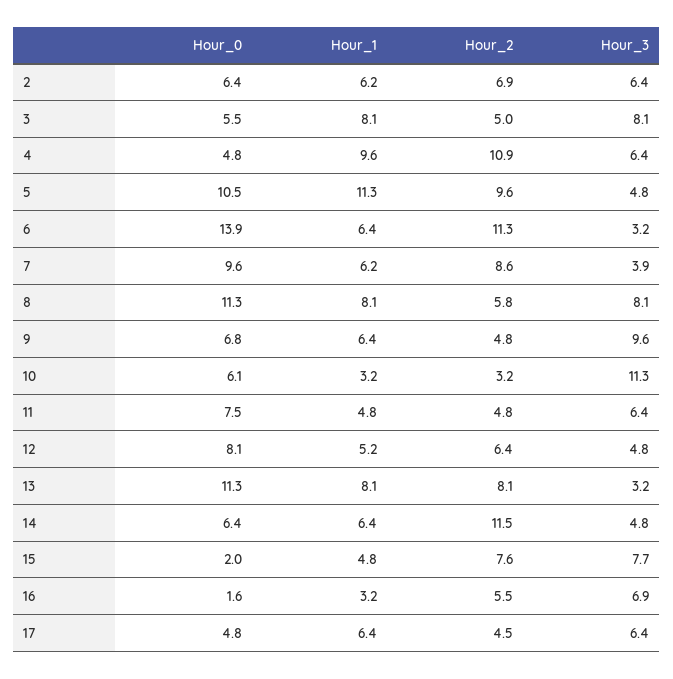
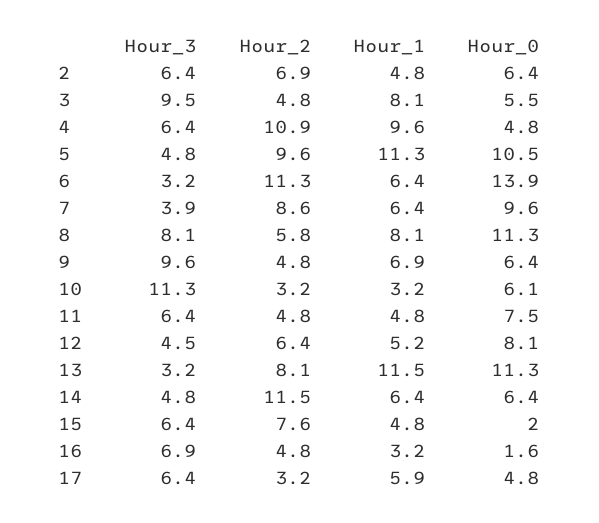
Hour_1, 2: 6.2 -> 4.8
Hour_2, 3: 5 -> 4.8
Hour_3, 3: 8.1 -> 9.5
Hour_1, 7: 6.2 -> 6.4
Hour_0, 9: 6.8 -> 6.4
Hour_1, 9: 6.4 -> 6.9
Hour_3, 12: 4.8 -> 4.5
Hour_1, 13: 8.1 -> 11.5
Hour_3, 15: 7.7 -> 6.4
Hour_2, 16: 5.5 -> 4.8
Hour_1, 17: 6.4 -> 5.9
Hour_2, 17: 4.5 -> 3.2

